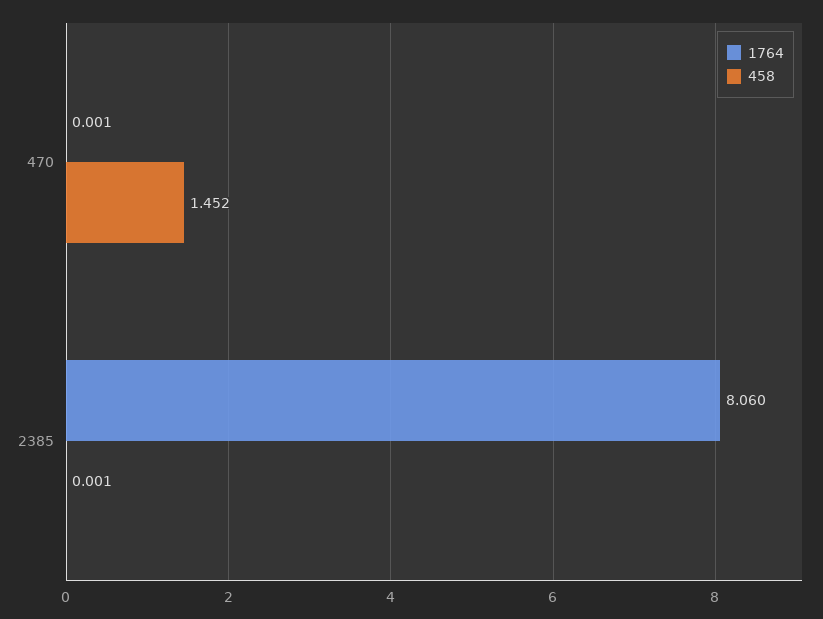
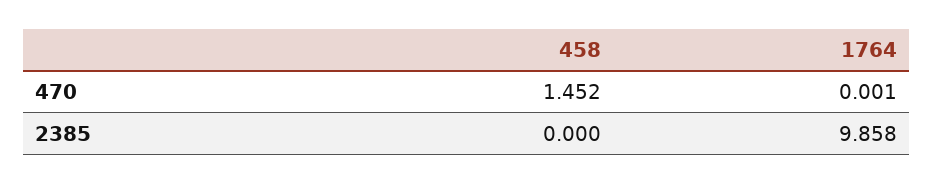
1764, 2385: 8.06 -> 9.858
458, 2385: 0.001 -> 0

